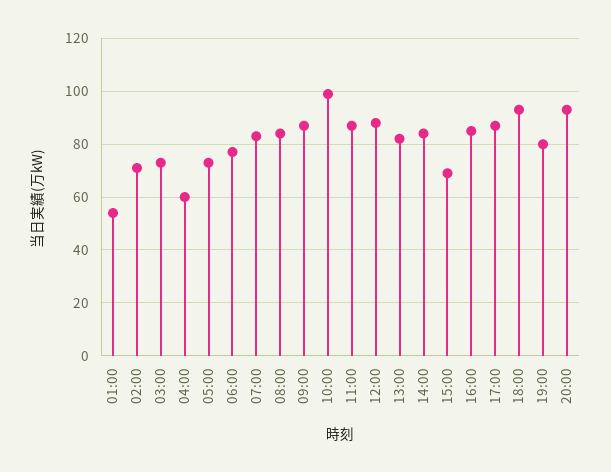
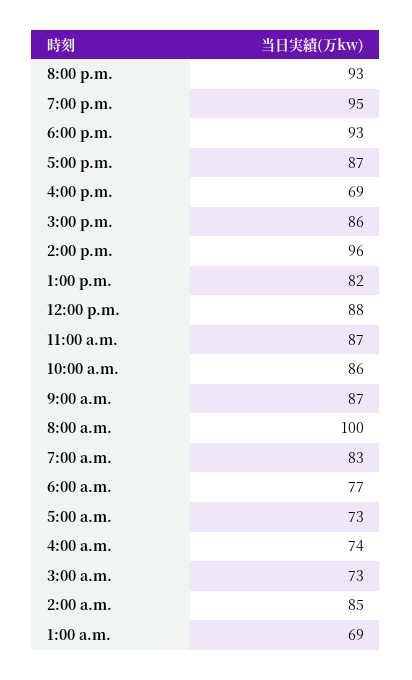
01:00: 55 -> 69
02:00: 70 -> 85
04:00: 60 -> 74
08:00: 85 -> 100
10:00: 100 -> 86
14:00: 85 -> 96
15:00: 70 -> 86
16:00: 85 -> 69
19:00: 80 -> 95

